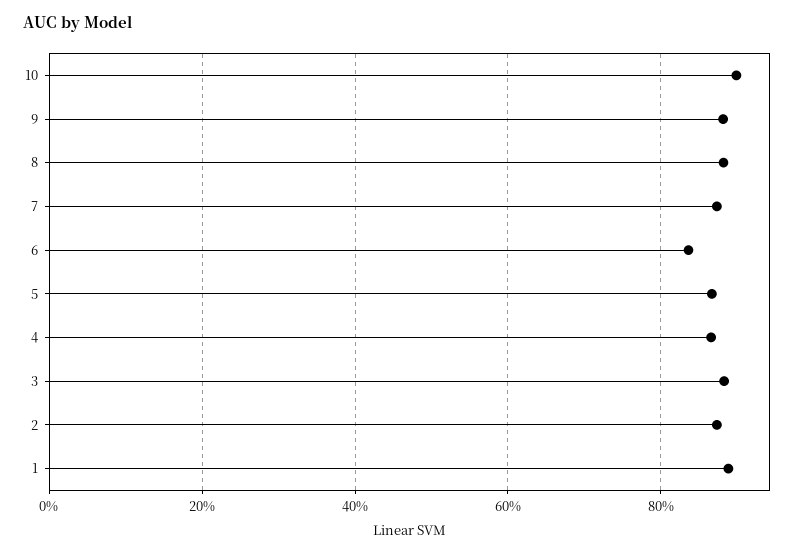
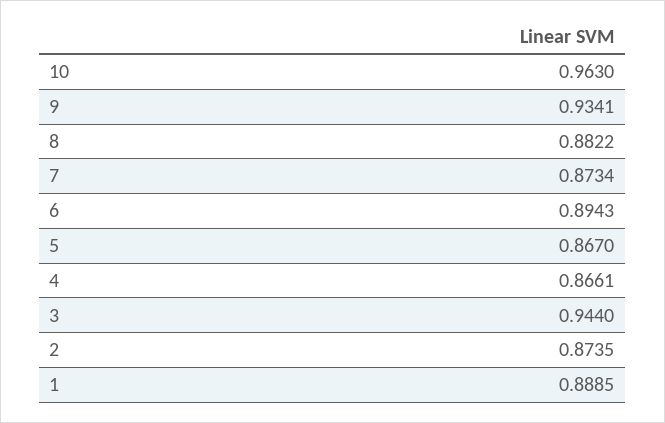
10: 0.9 -> 0.963
9: 0.88 -> 0.9341
6: 0.84 -> 0.8943
3: 0.88 -> 0.944

